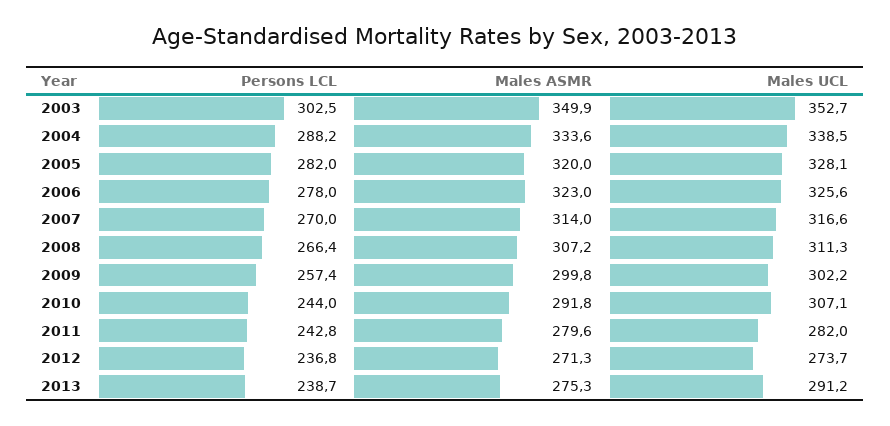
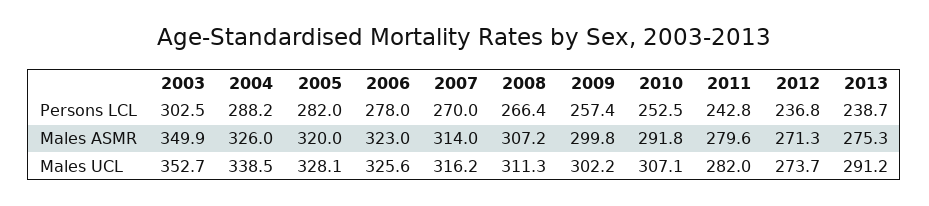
Males ASMR, 2004: 333.6 -> 326
Males UCL, 2007: 316.6 -> 316.2
Persons LCL, 2010: 244 -> 252.5

